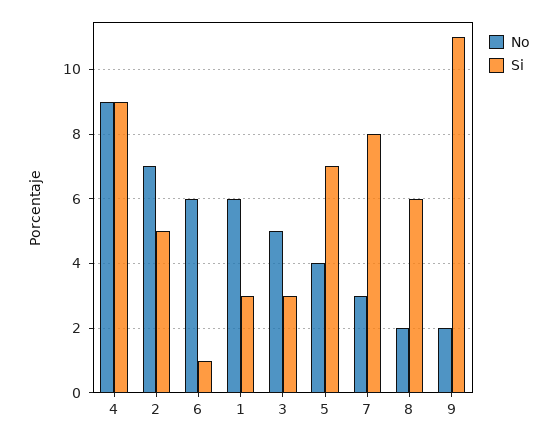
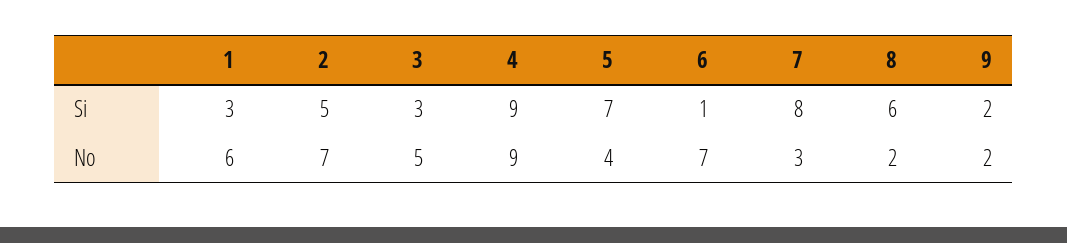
No, 6: 6 -> 7
Si, 9: 11 -> 2

